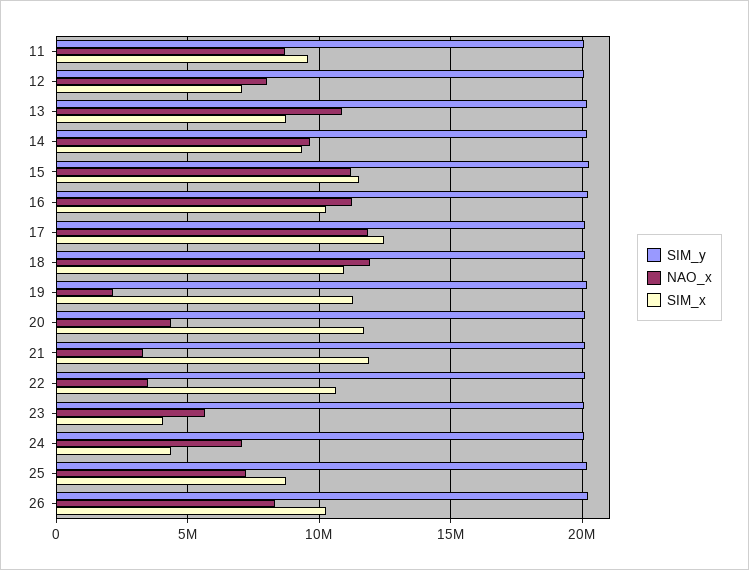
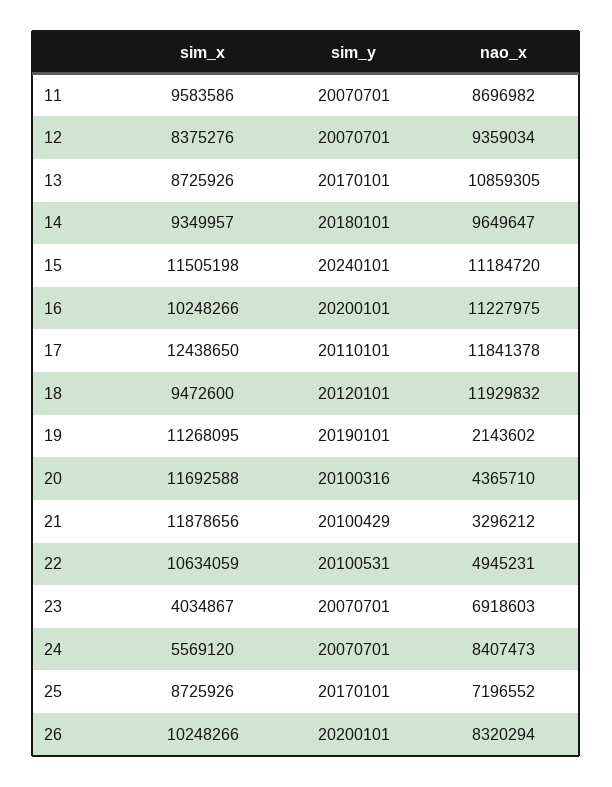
NAO_x, 12: 8000000 -> 9359034
SIM_x, 12: 7000000 -> 8375276
SIM_x, 18: 11000000 -> 9472600
NAO_x, 22: 3500000 -> 4945231
NAO_x, 23: 5500000 -> 6918603
NAO_x, 24: 7000000 -> 8407473
SIM_x, 24: 4500000 -> 5569120

